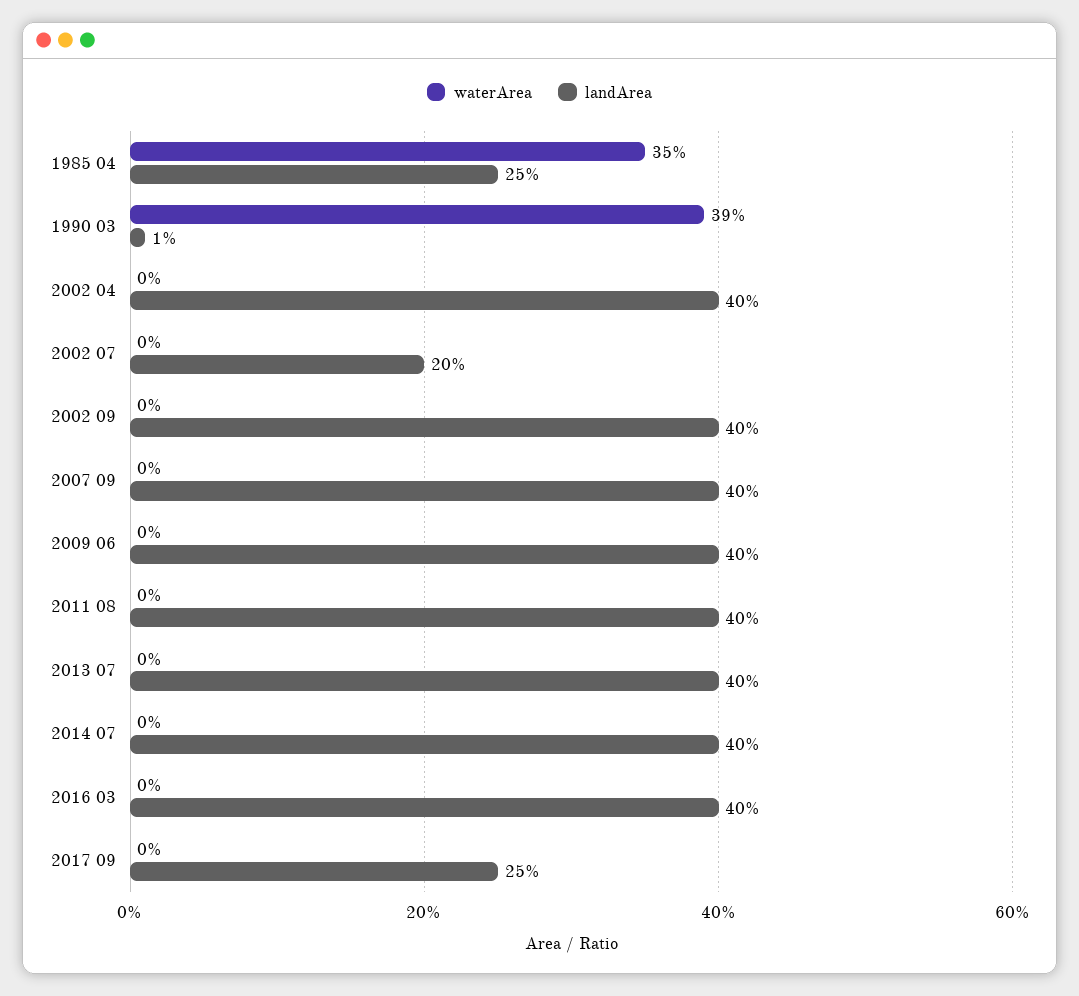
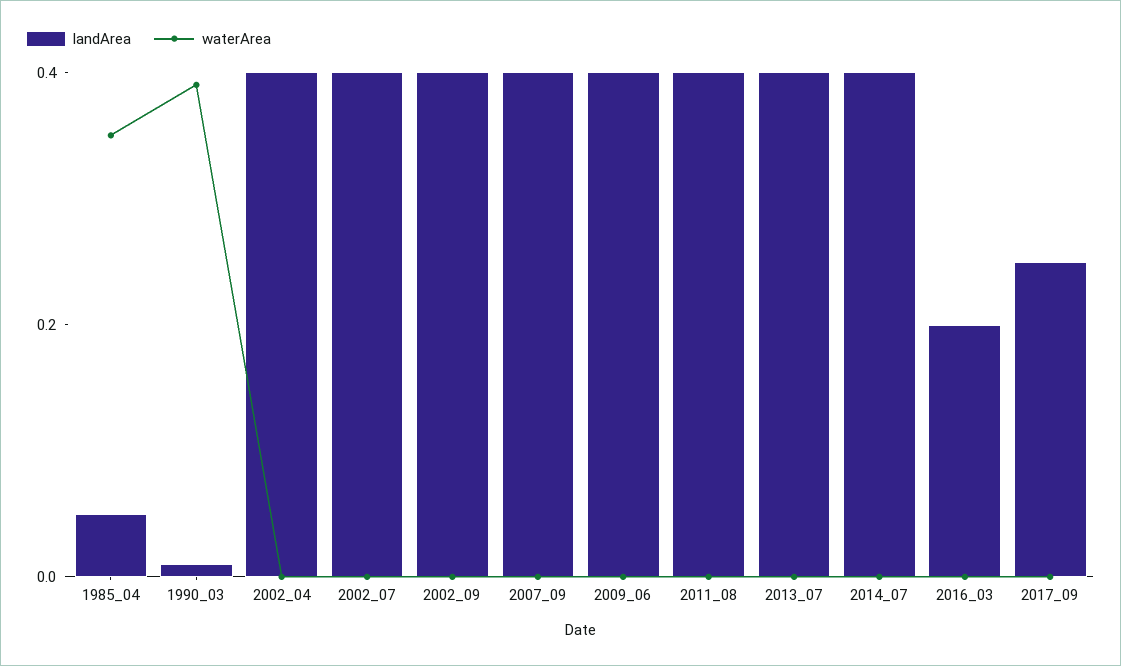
landArea, 1985 04: 0.25 -> 0.05
landArea, 2002 07: 0.2 -> 0.4
landArea, 2016 03: 0.4 -> 0.2

